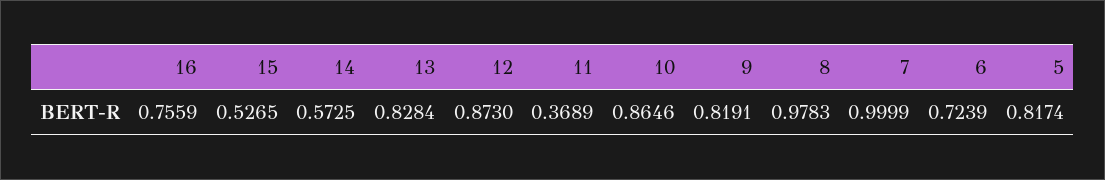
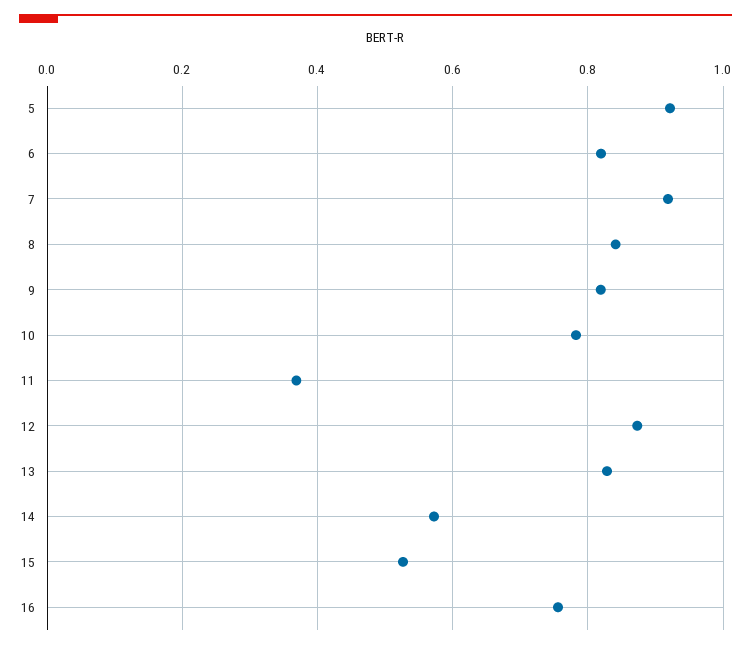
10: 0.8646 -> 0.78
8: 0.9783 -> 0.84
7: 0.9999 -> 0.92
6: 0.7239 -> 0.82
5: 0.8174 -> 0.92

